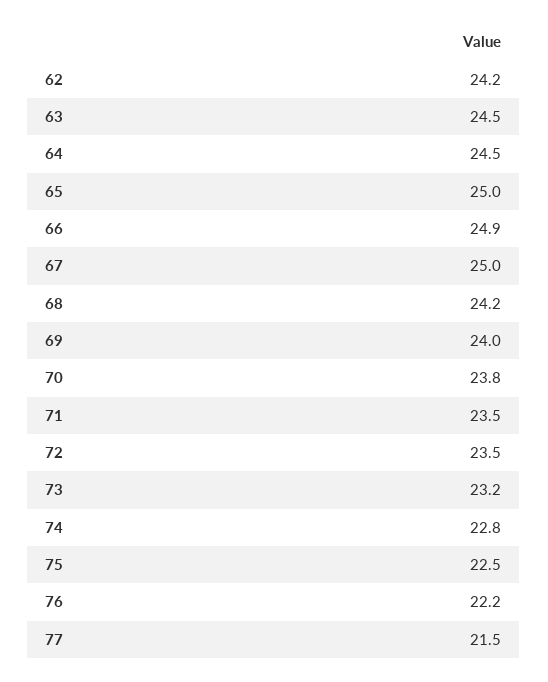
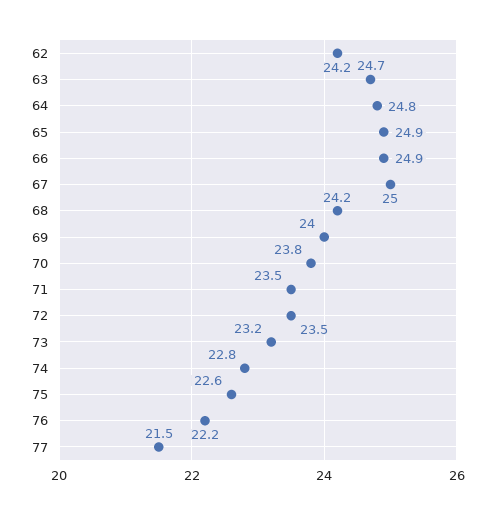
63: 24.5 -> 24.7
64: 24.5 -> 24.8
65: 25 -> 24.9
75: 22.5 -> 22.6

